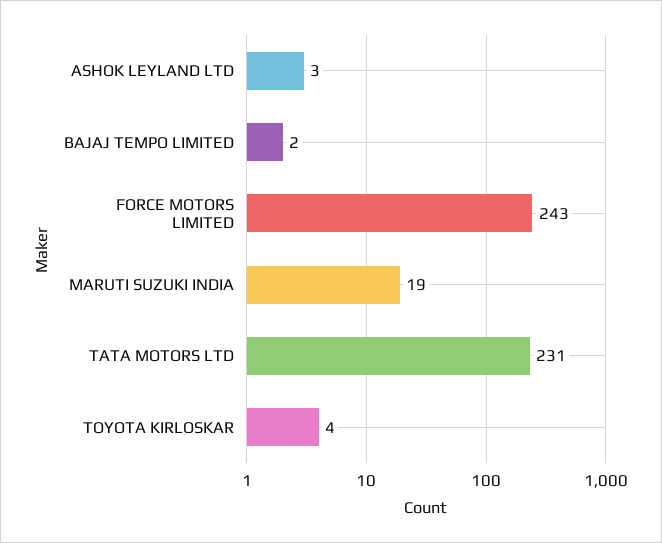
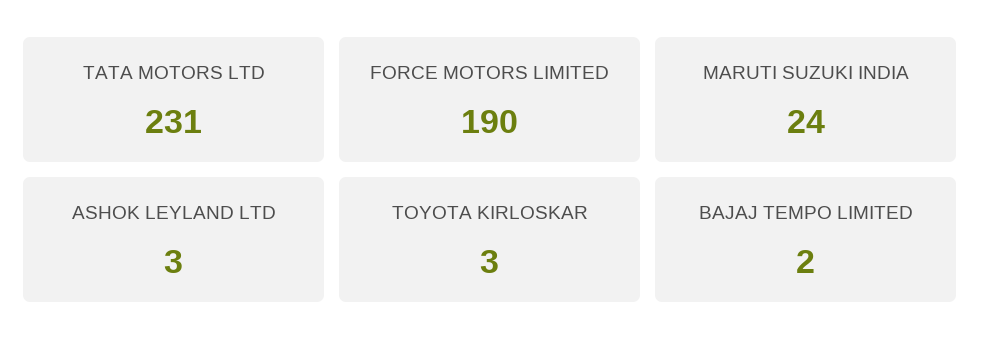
FORCE MOTORS LIMITED: 243 -> 190
MARUTI SUZUKI INDIA: 19 -> 24
TOYOTA KIRLOSKAR: 4 -> 3

